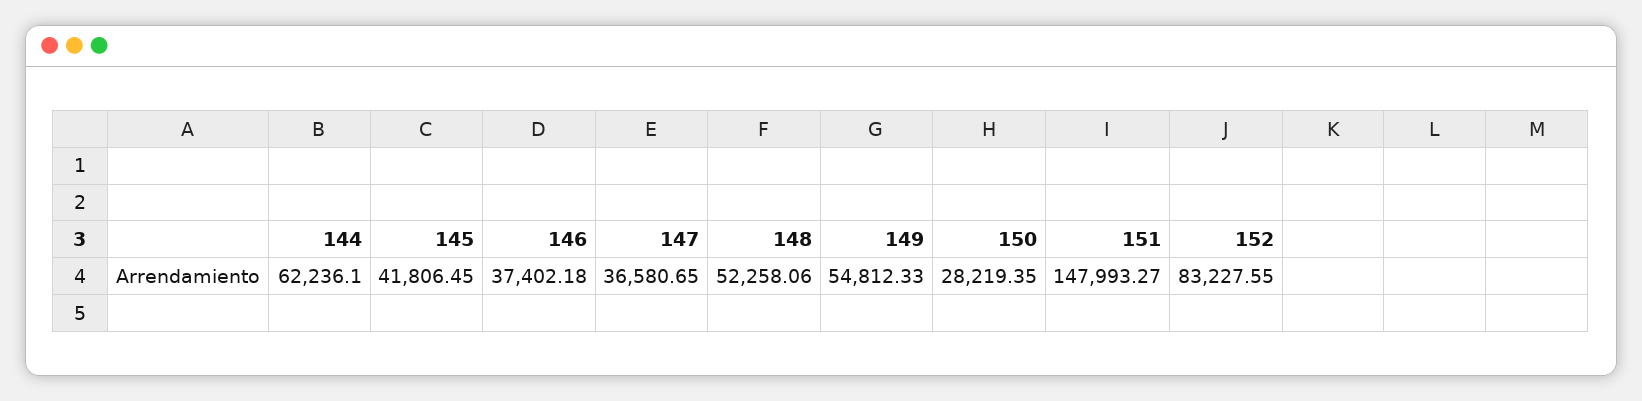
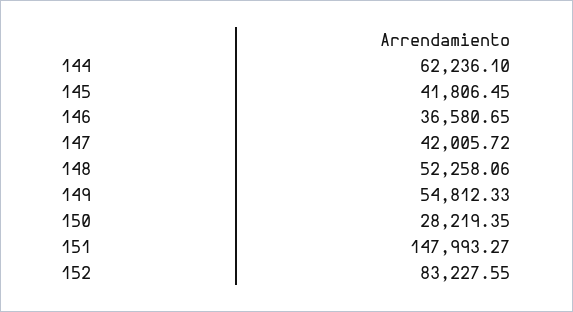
146: 37402.18 -> 36580.65
147: 36580.65 -> 42005.72

